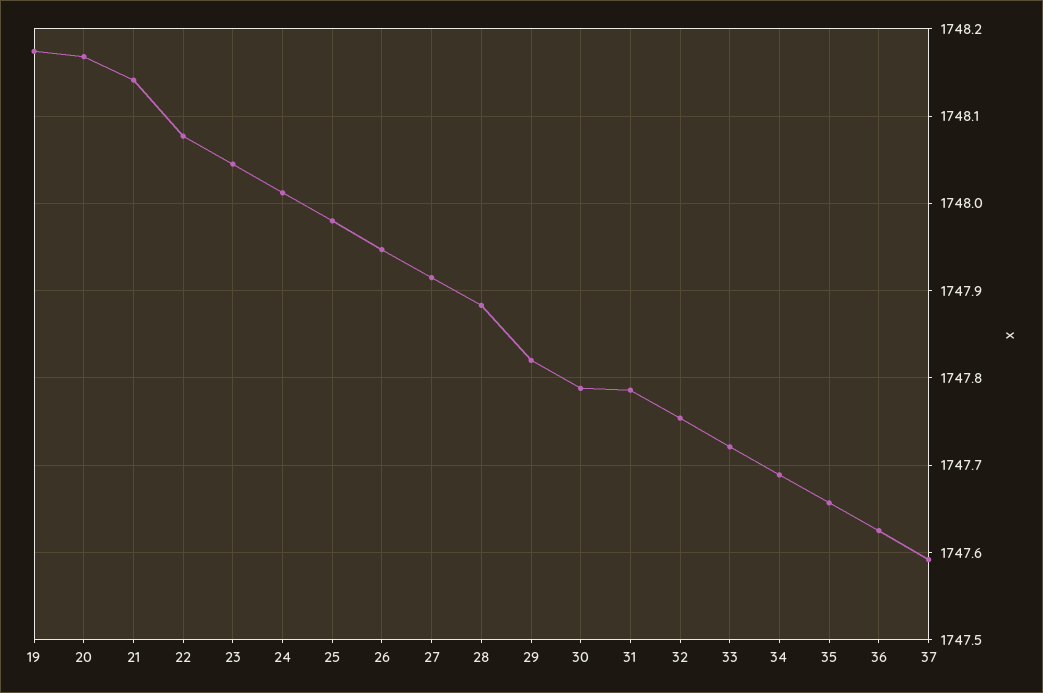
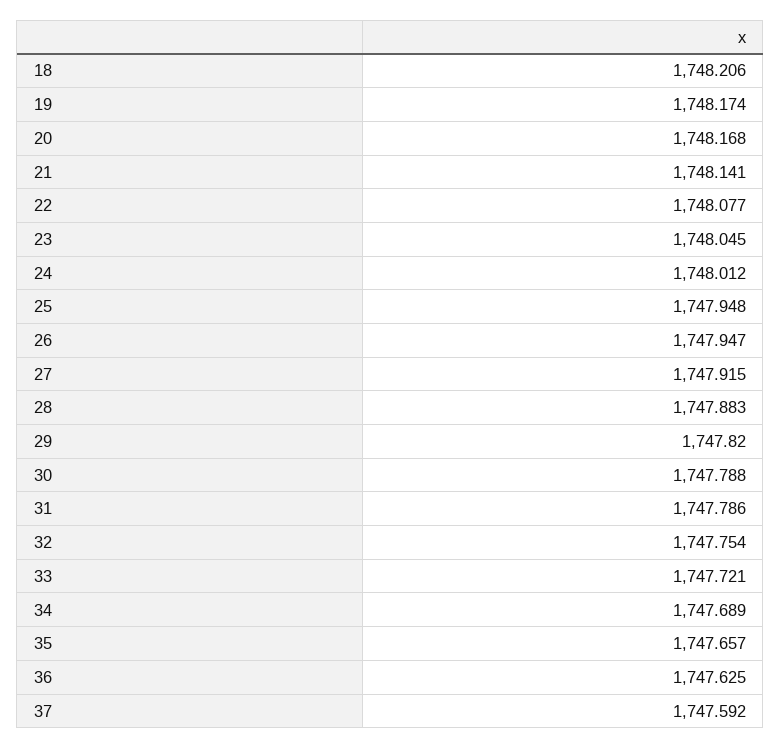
25: 1747.98 -> 1747.948
18: none -> 1748.206

